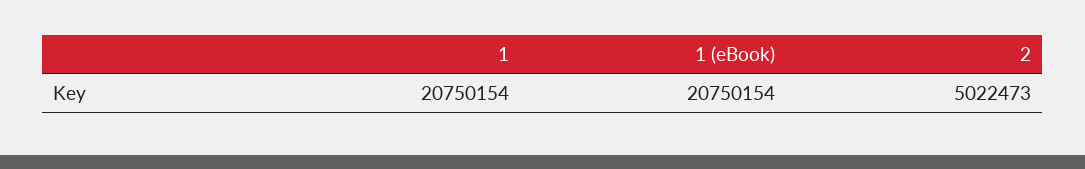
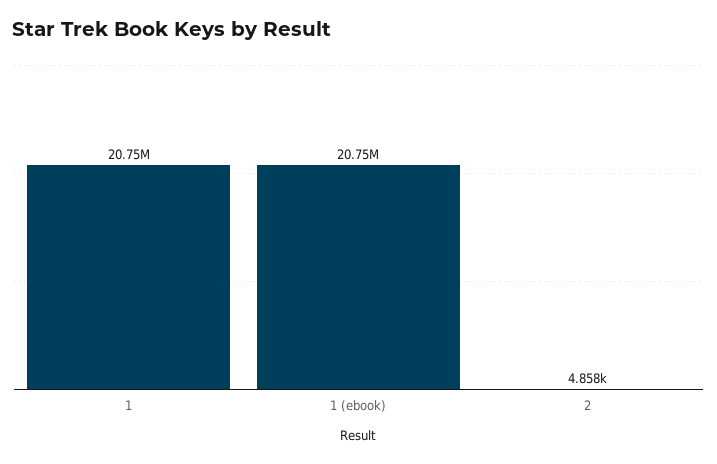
2: 5022473 -> 4858

